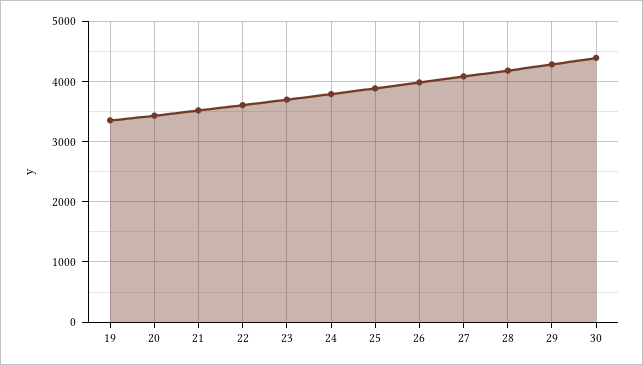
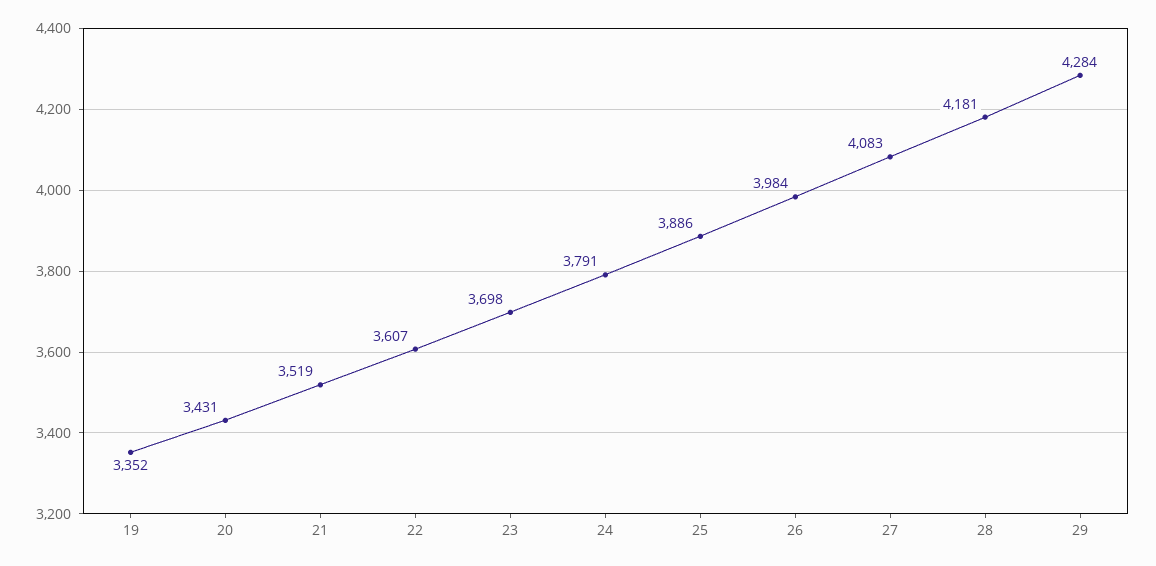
30: 4400 -> none

